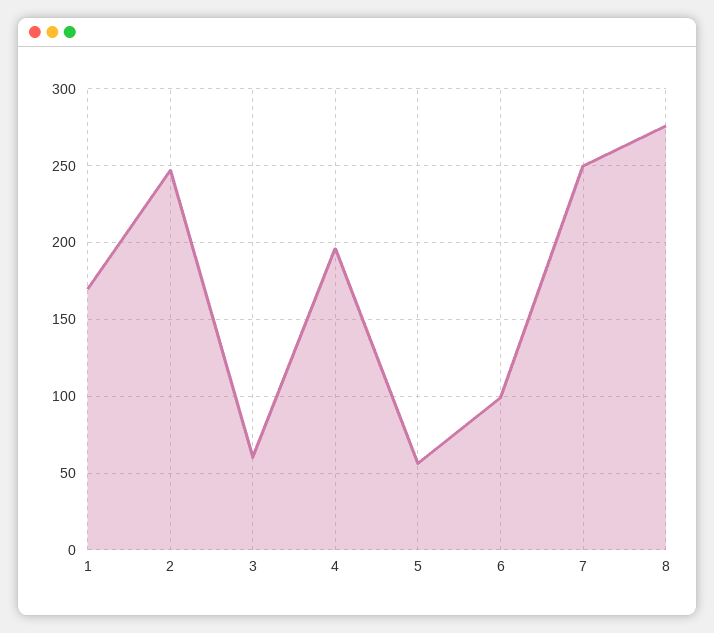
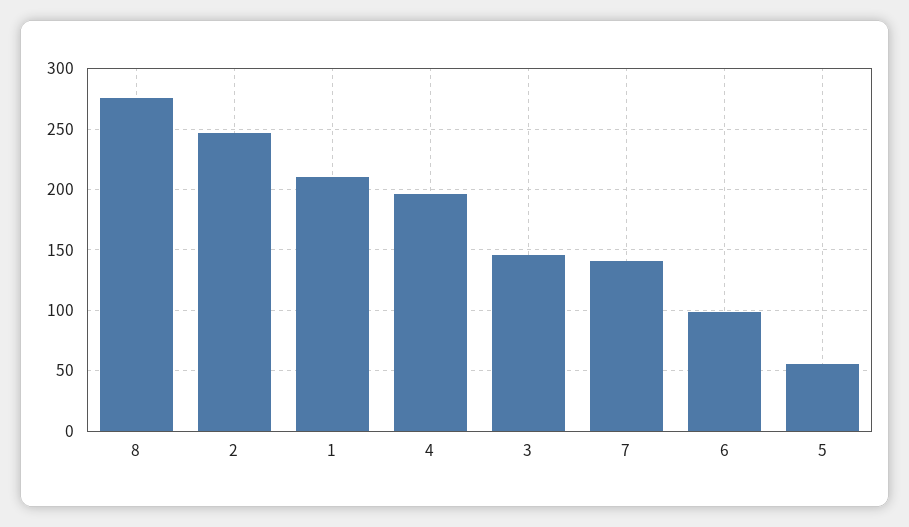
1: 170 -> 210
3: 60 -> 145
7: 250 -> 140

